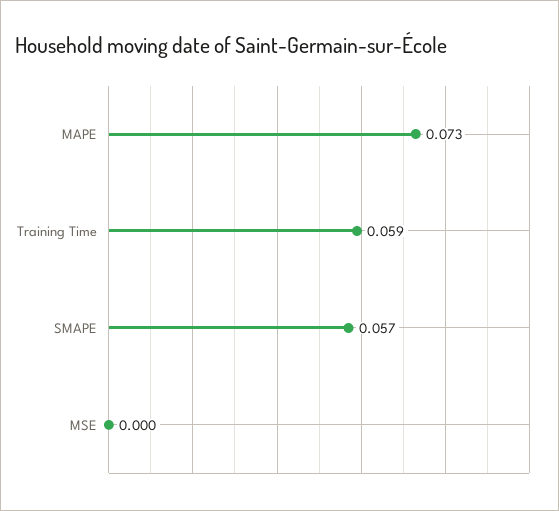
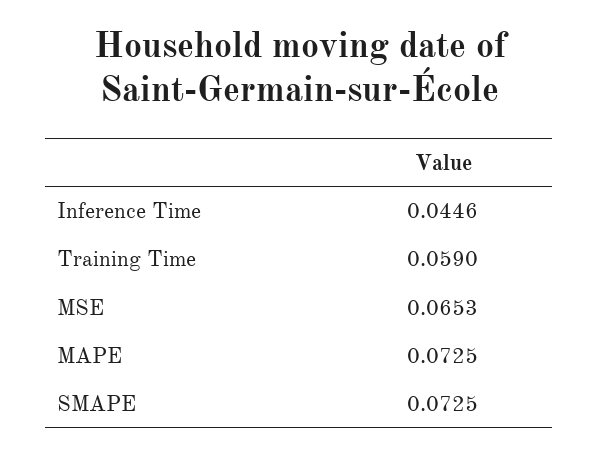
SMAPE: 0.057 -> 0.0725
MSE: 0 -> 0.0653
Inference Time: none -> 0.0446

